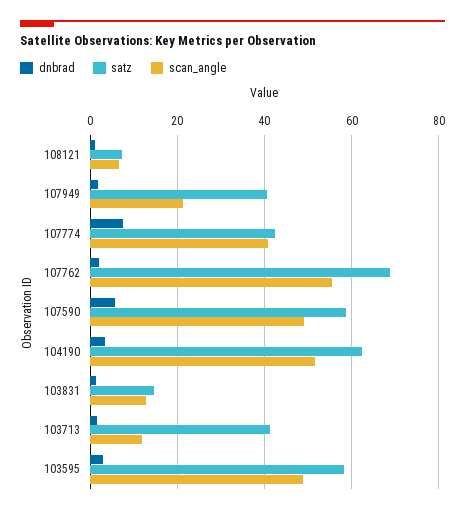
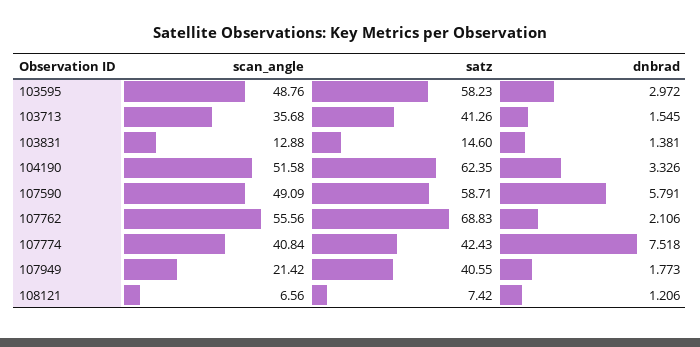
scan_angle, 103713: 12 -> 35.68

